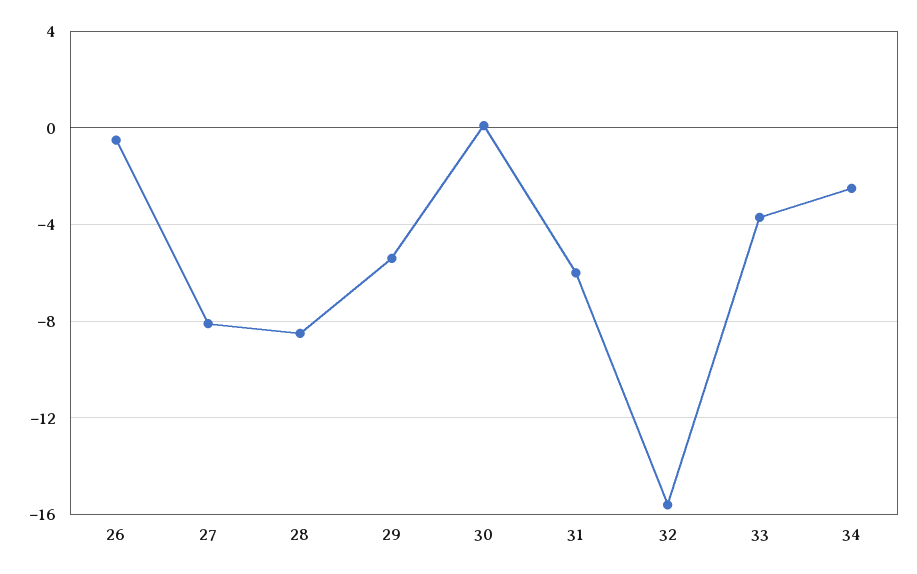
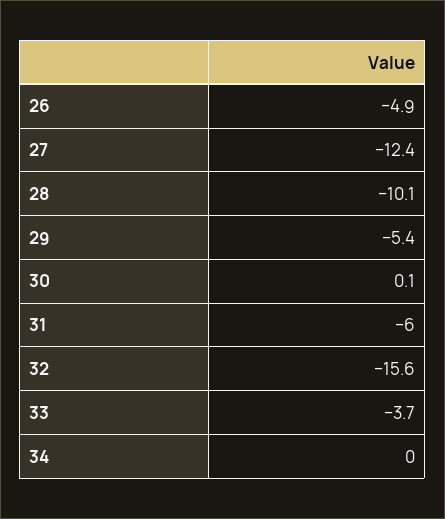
26: -0.5 -> -4.9
27: -8 -> -12.4
28: -8.5 -> -10.1
34: -2.5 -> 0

